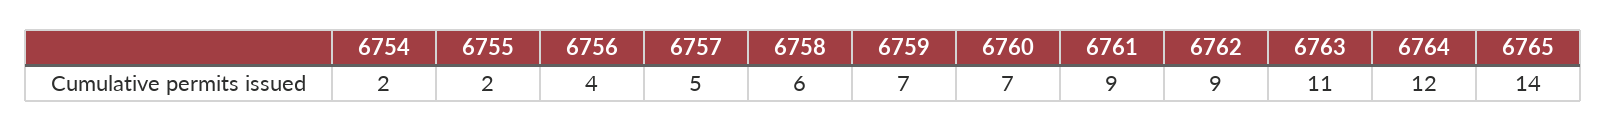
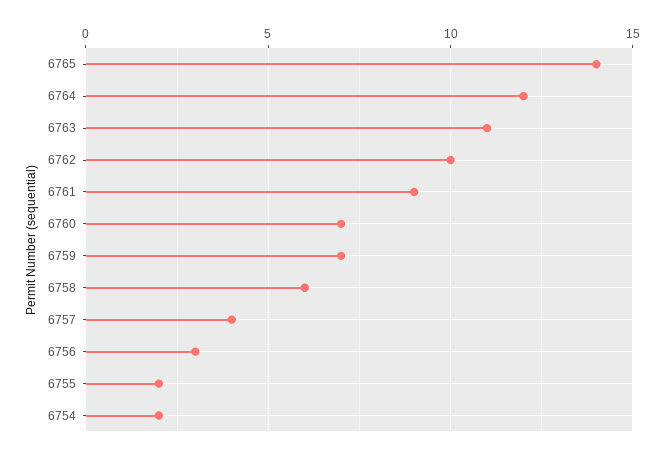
6756: 4 -> 3
6757: 5 -> 4
6762: 9 -> 10

